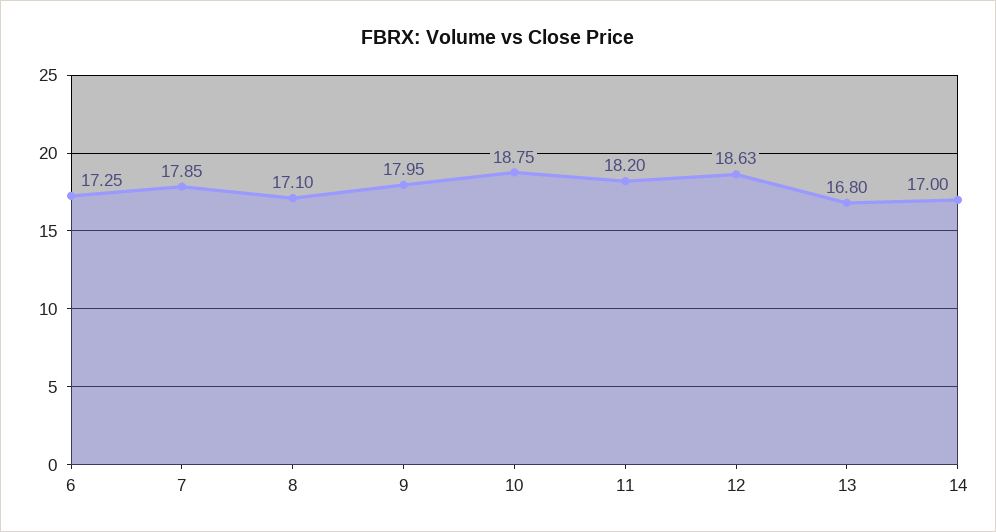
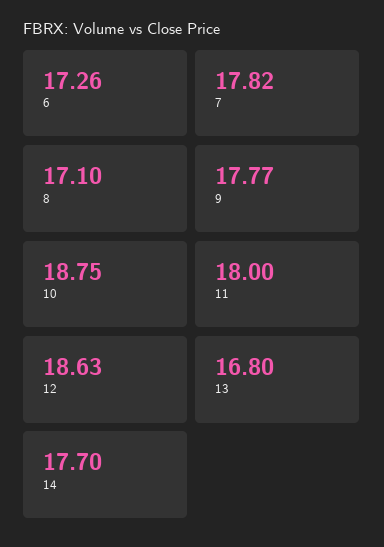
6: 17.25 -> 17.26
7: 17.85 -> 17.82
9: 17.95 -> 17.77
11: 18.2 -> 18
14: 17 -> 17.7

